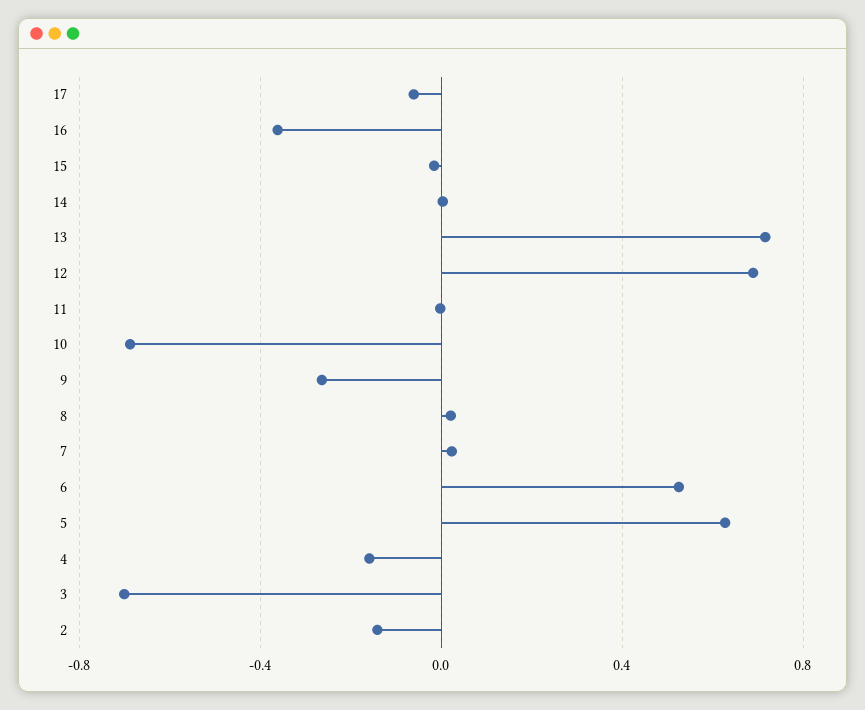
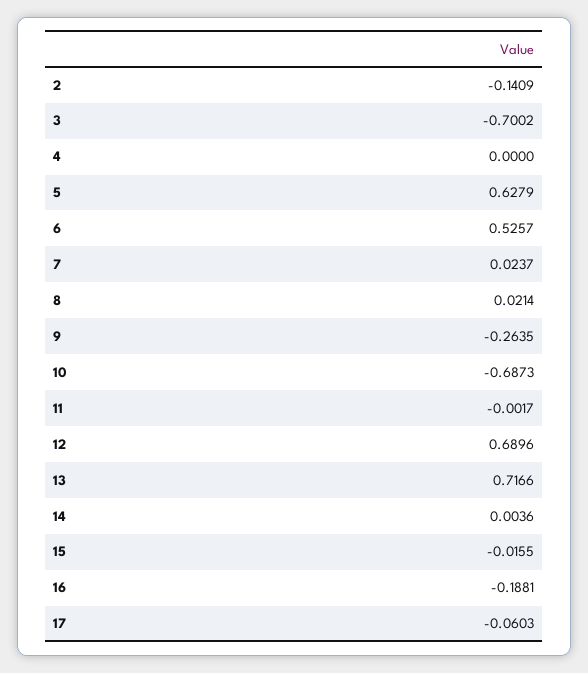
16: -0.35 -> -0.1881
4: -0.15 -> 0

